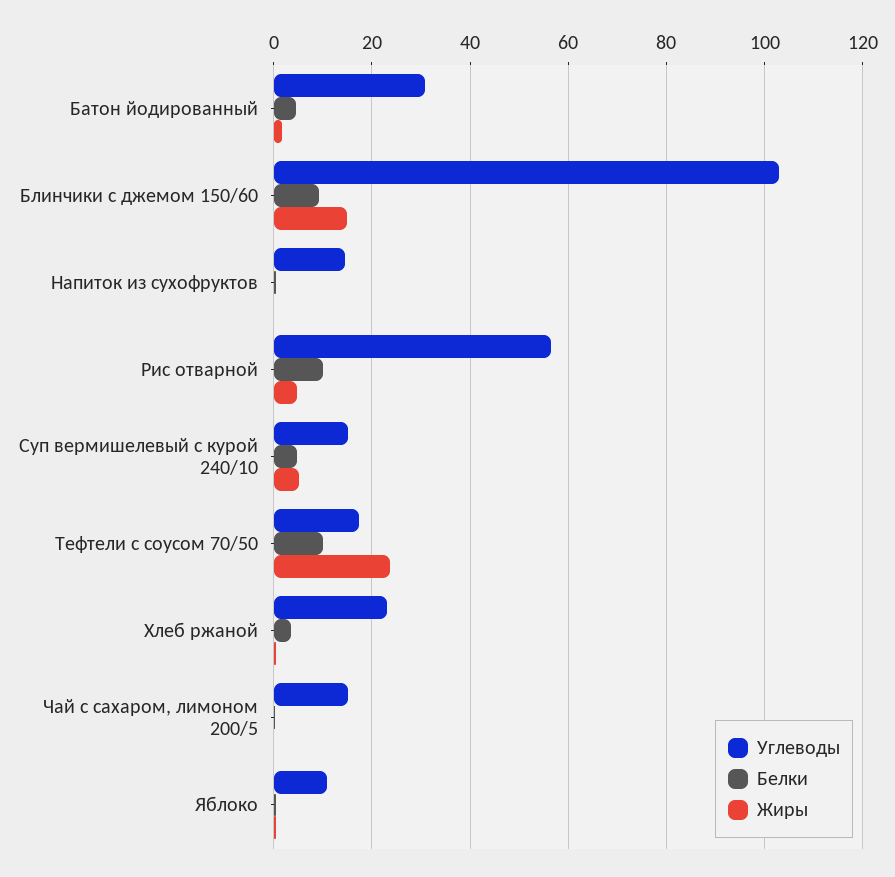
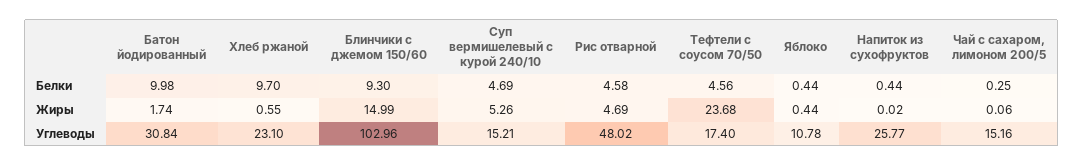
Белки, Батон йодированный: 4 -> 9.98
Углеводы, Напиток из сухофруктов: 14 -> 25.77
Углеводы, Рис отварной: 56 -> 48.02
Белки, Рис отварной: 10 -> 4.58
Белки, Тефтели с соусом 70/50: 10 -> 4.56
Белки, Хлеб ржаной: 4 -> 9.7

